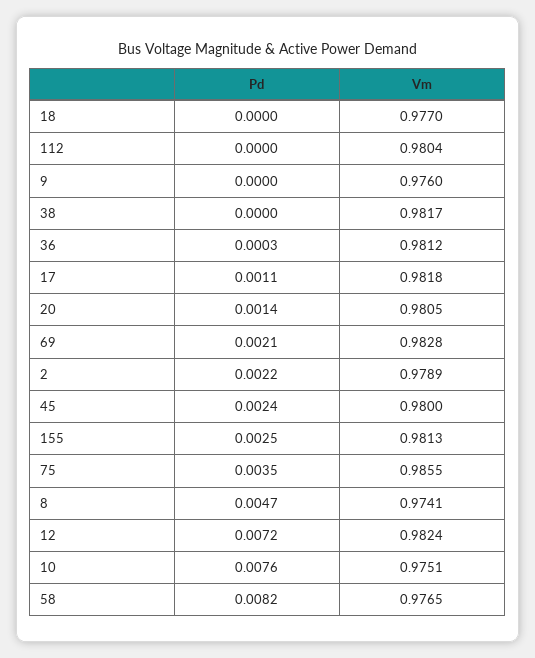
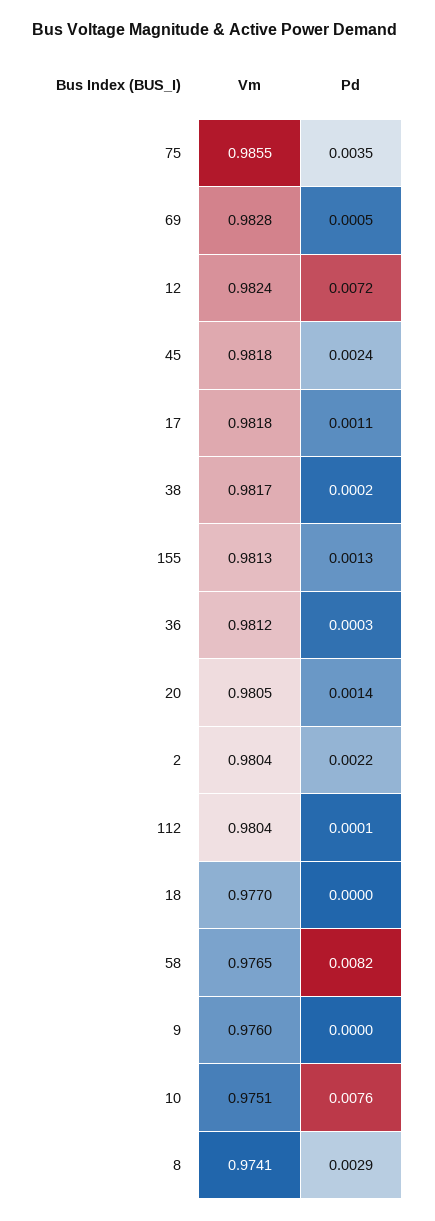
Pd, 112: 0 -> 0.0001
Pd, 38: 0 -> 0.0002
Pd, 69: 0.0021 -> 0.0005
Vm, 2: 0.9789 -> 0.9804
Vm, 45: 0.98 -> 0.9818
Pd, 155: 0.0025 -> 0.0013
Pd, 8: 0.0047 -> 0.0029

